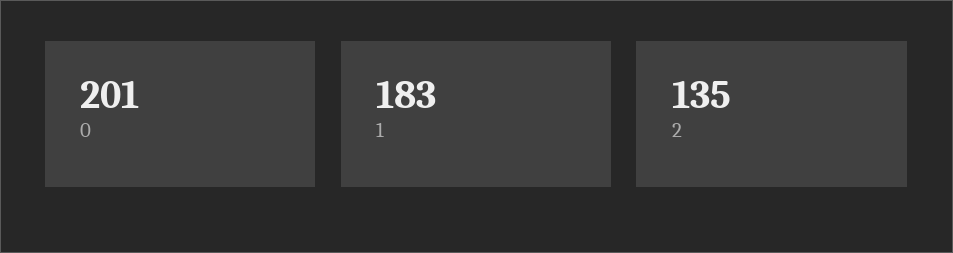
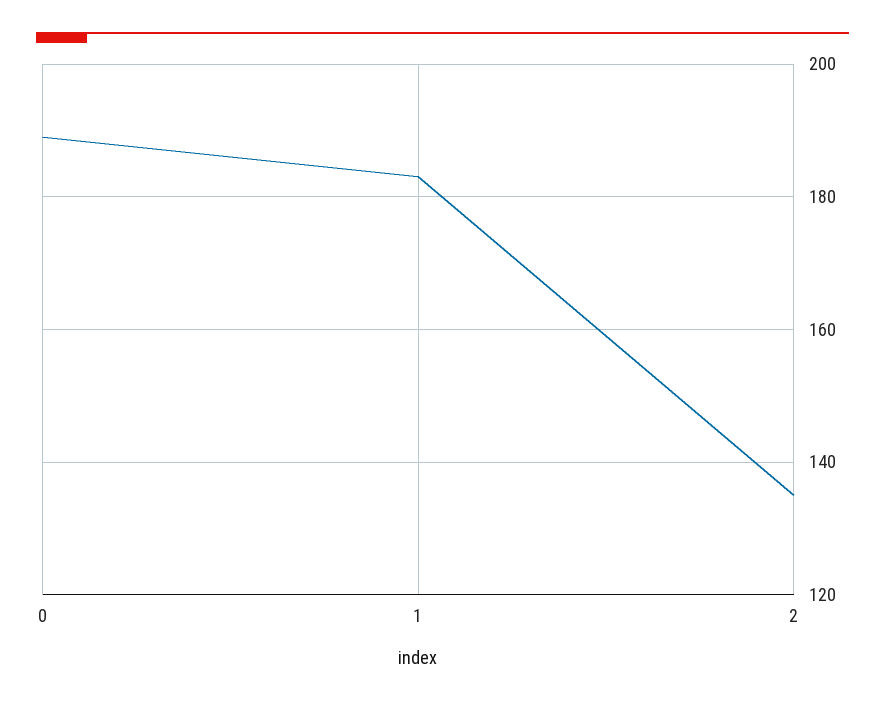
0: 201 -> 190

